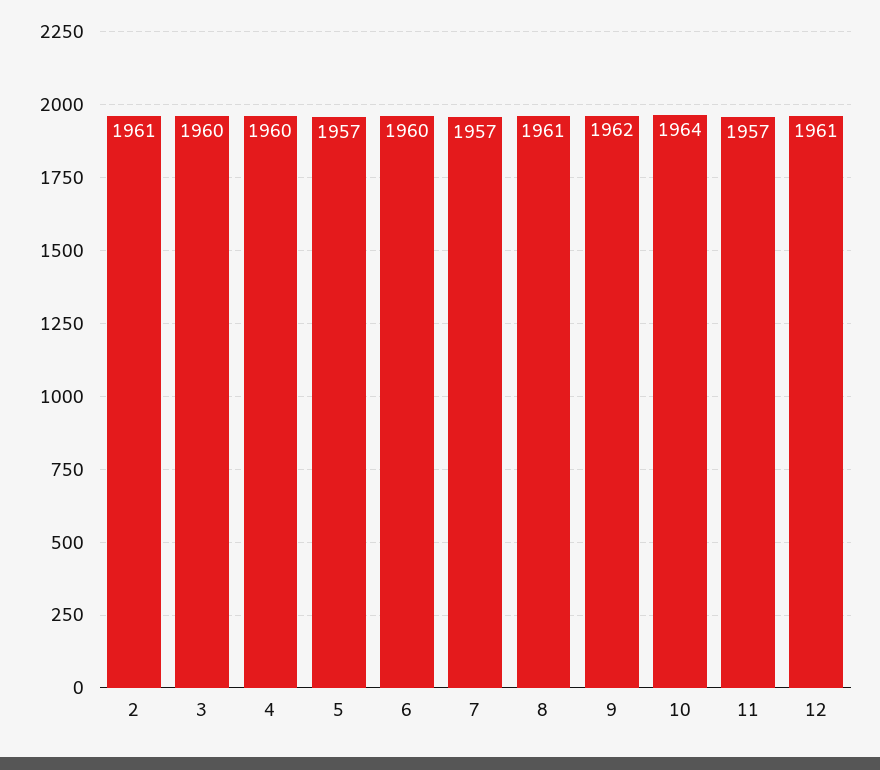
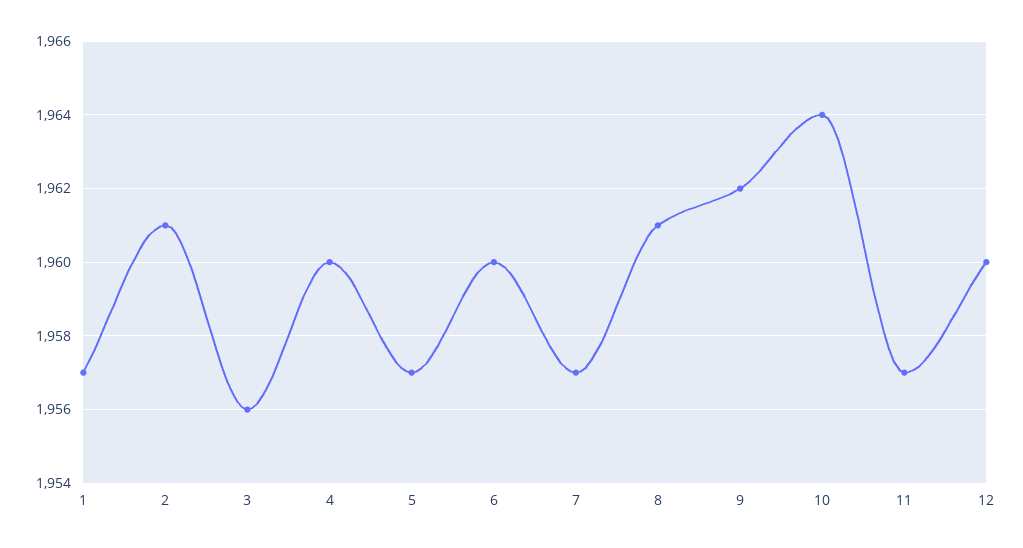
3: 1960 -> 1956
12: 1961 -> 1960
1: none -> 1957

